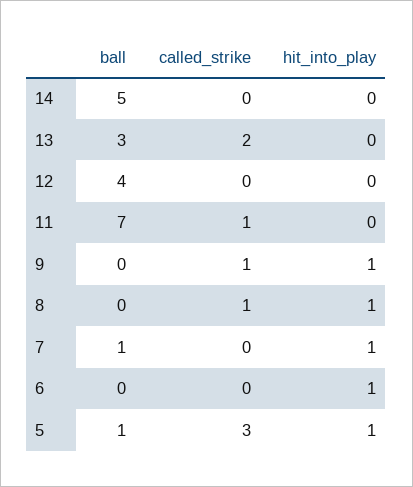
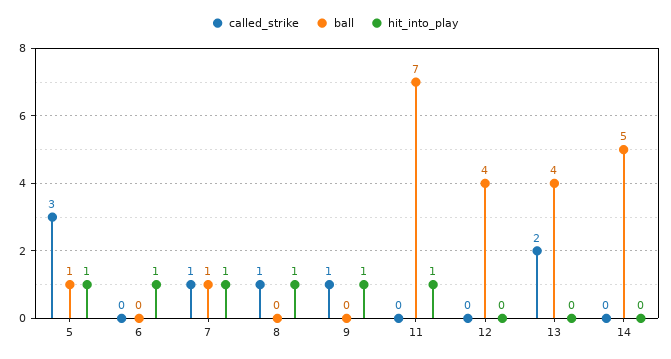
ball, 13: 3 -> 4
called_strike, 11: 1 -> 0
hit_into_play, 11: 0 -> 1
called_strike, 7: 0 -> 1

